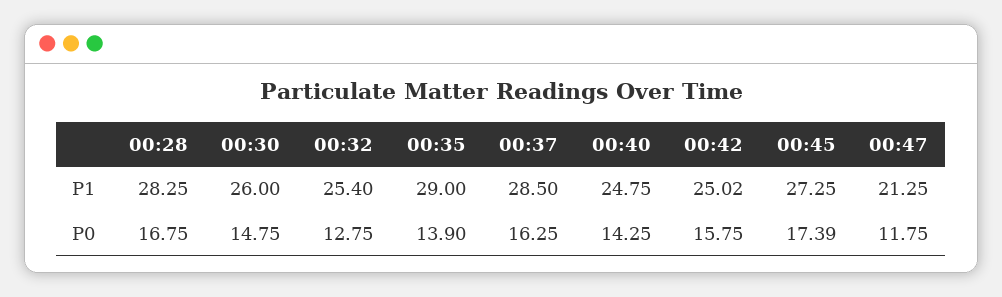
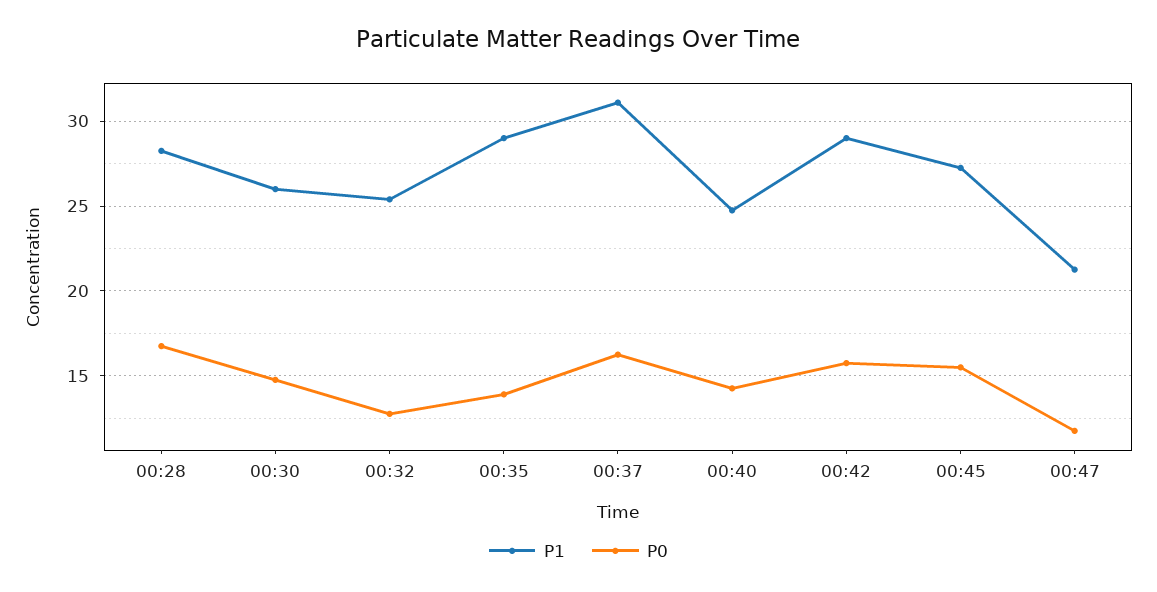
P1, 00:37: 28.5 -> 31
P1, 00:42: 25.02 -> 29
P0, 00:45: 17.39 -> 15.5

